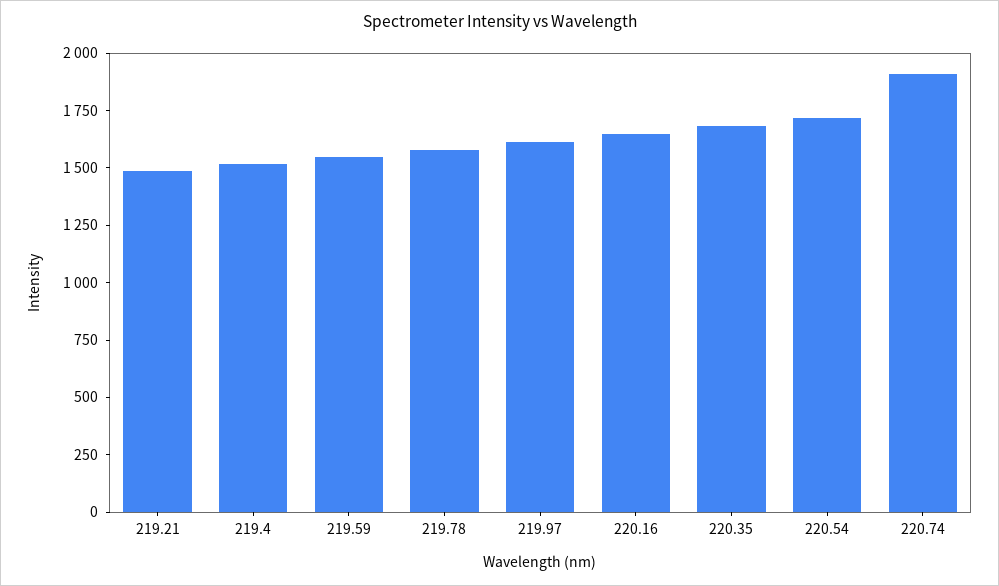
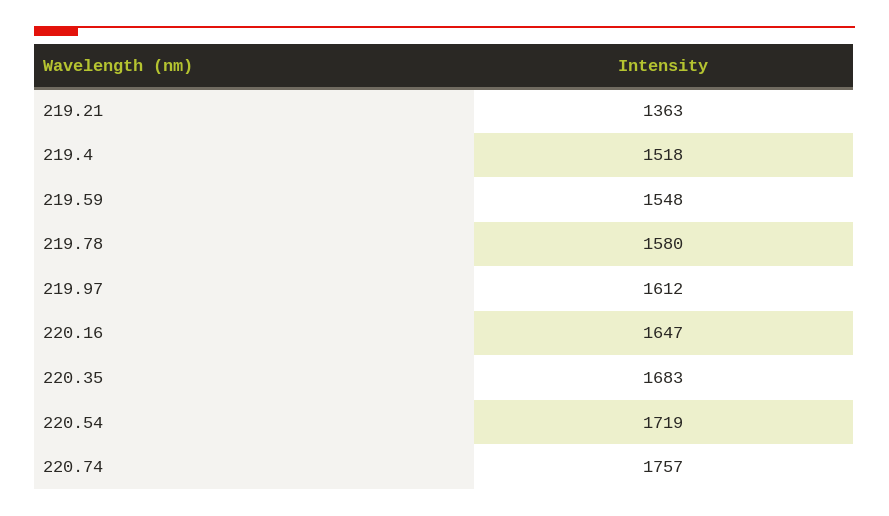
219.21: 1500 -> 1363
220.74: 1900 -> 1757

